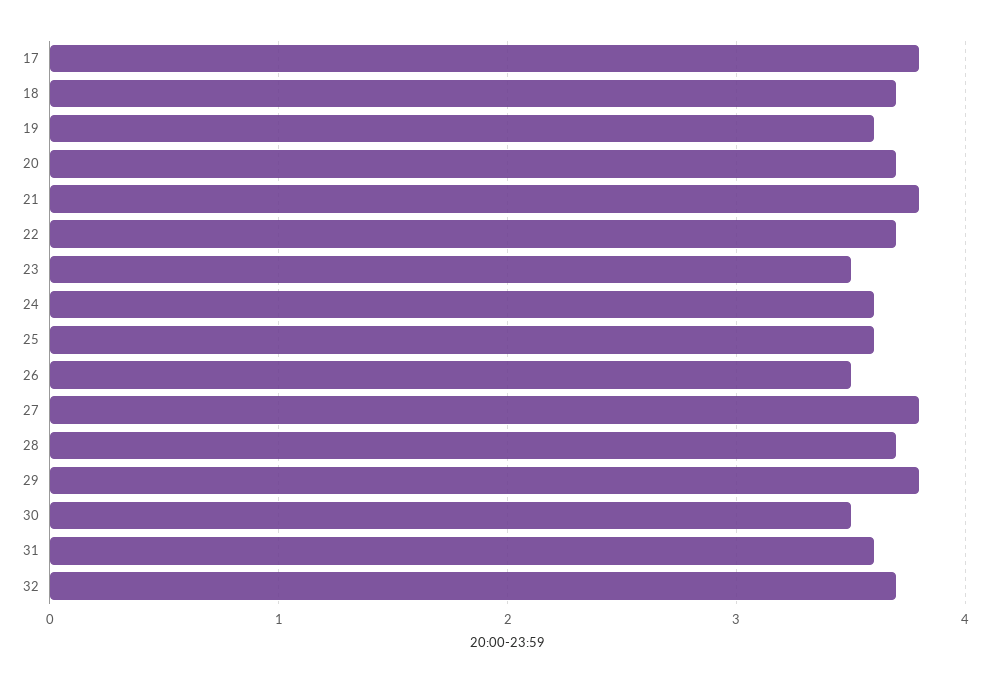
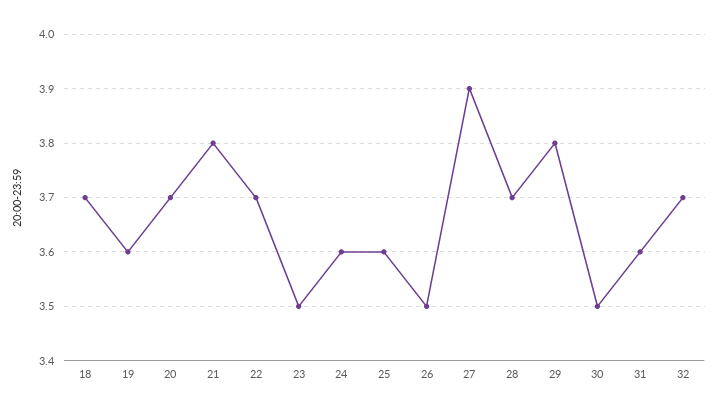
17: 3.8 -> none
27: 3.8 -> 3.9

